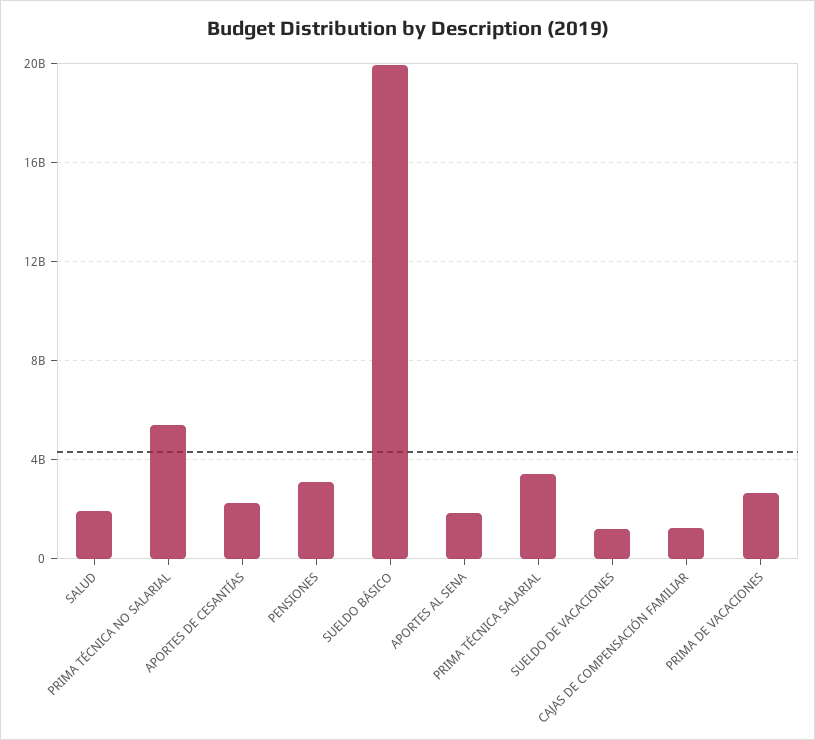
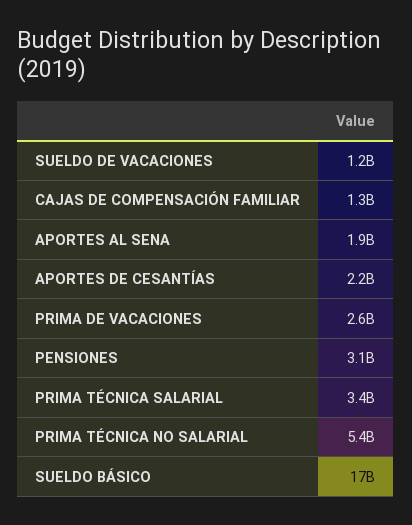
SALUD: 2000000000 -> none
SUELDO BÁSICO: 20000000000 -> 17000000000

